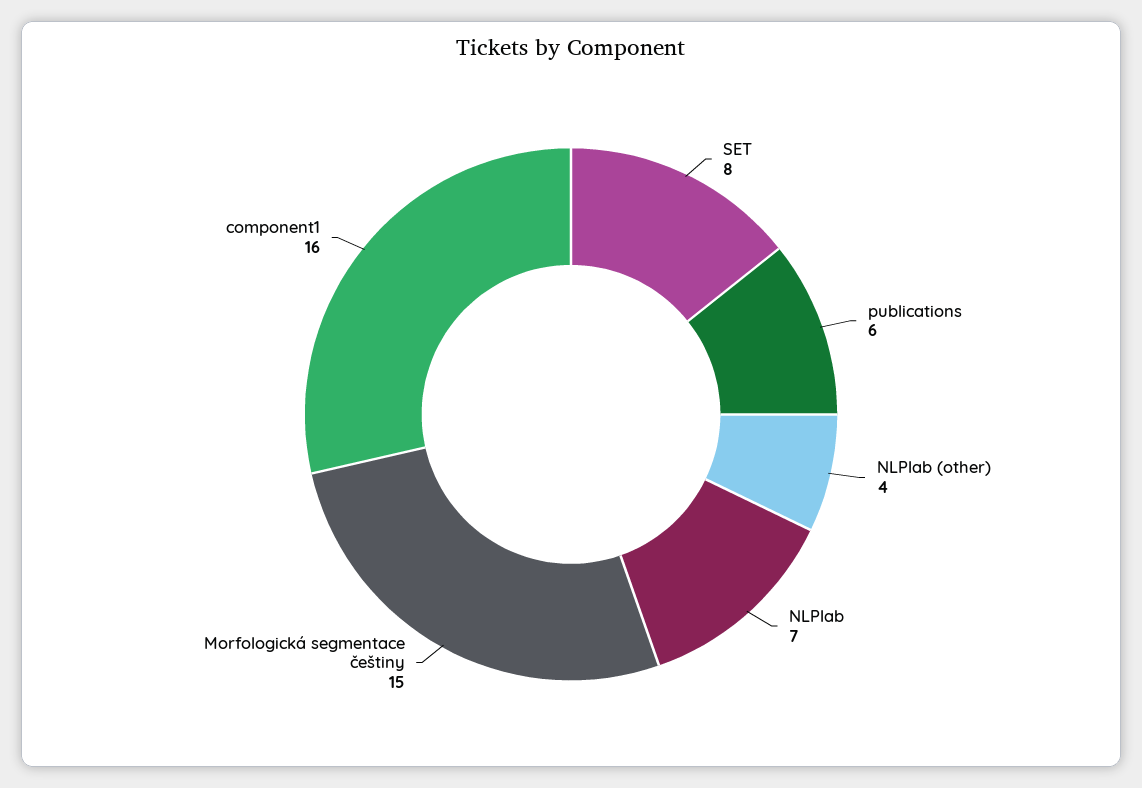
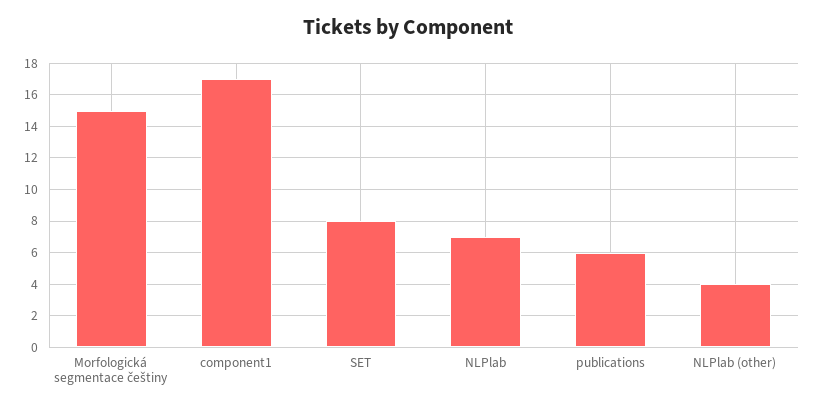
component1: 16 -> 17

